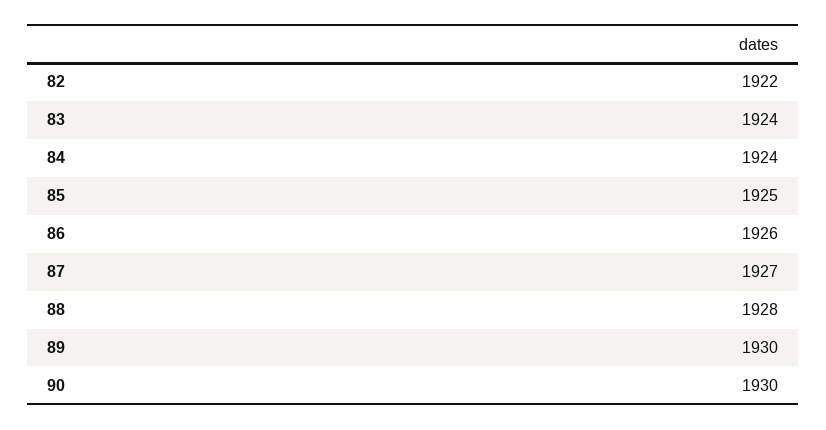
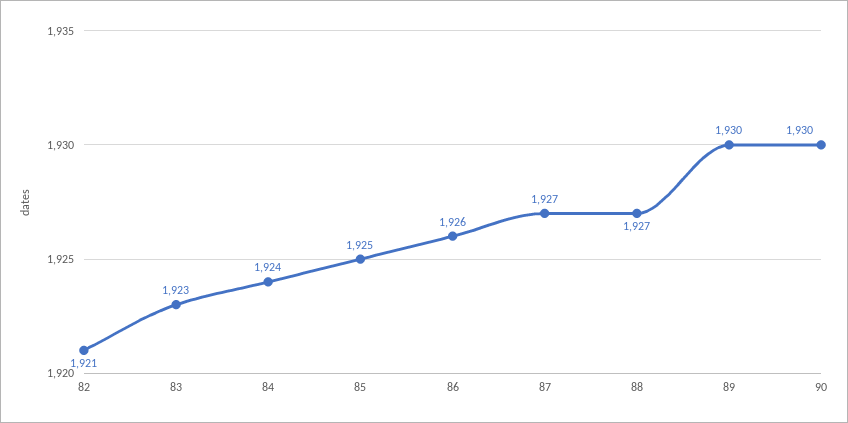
82: 1922 -> 1921
83: 1924 -> 1923
88: 1928 -> 1927

